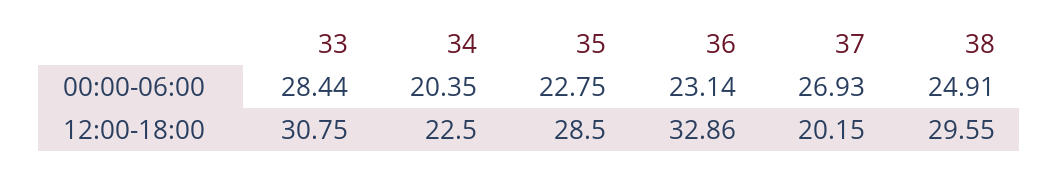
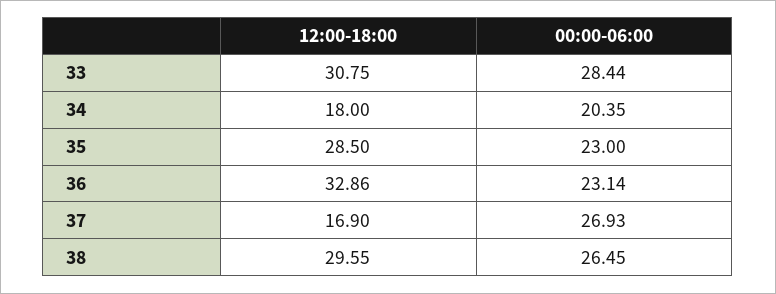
35, 00:00-06:00: 22.75 -> 23
38, 00:00-06:00: 24.91 -> 26.45
34, 12:00-18:00: 22.5 -> 18
37, 12:00-18:00: 20.15 -> 16.9

